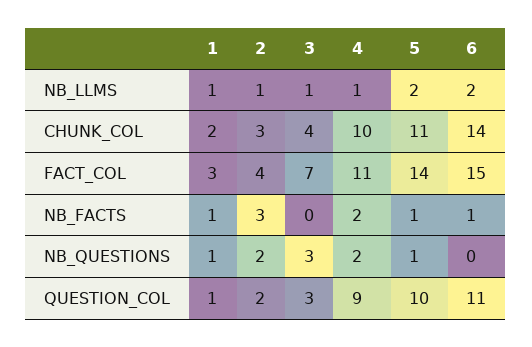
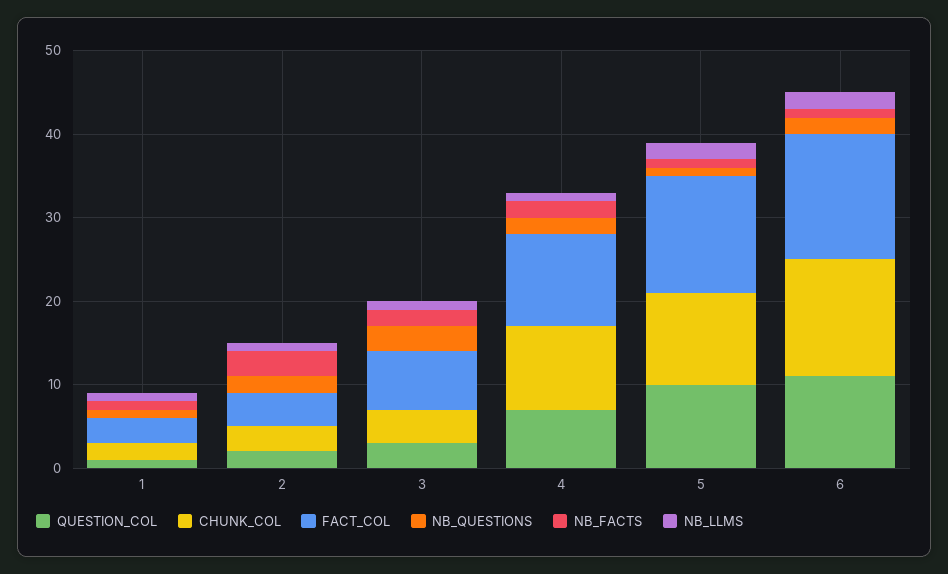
NB_FACTS, 3: 0 -> 2
NB_QUESTIONS, 6: 0 -> 2
QUESTION_COL, 4: 9 -> 7

